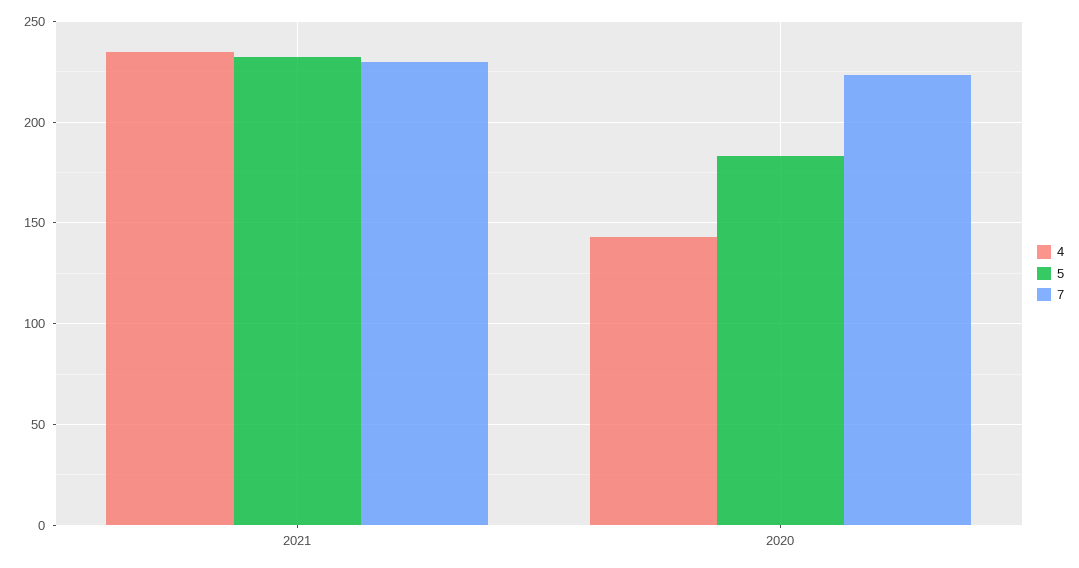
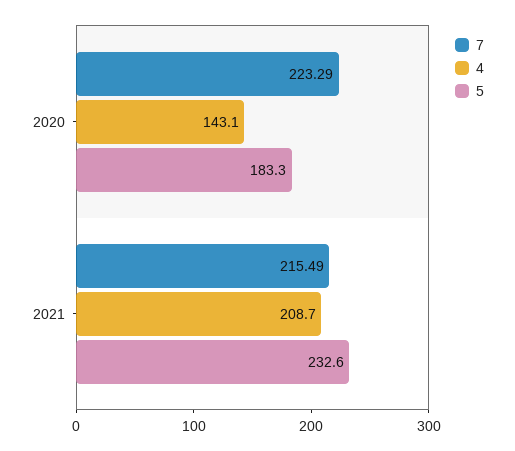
4, 2021: 235 -> 208.7
7, 2021: 230 -> 215.49

